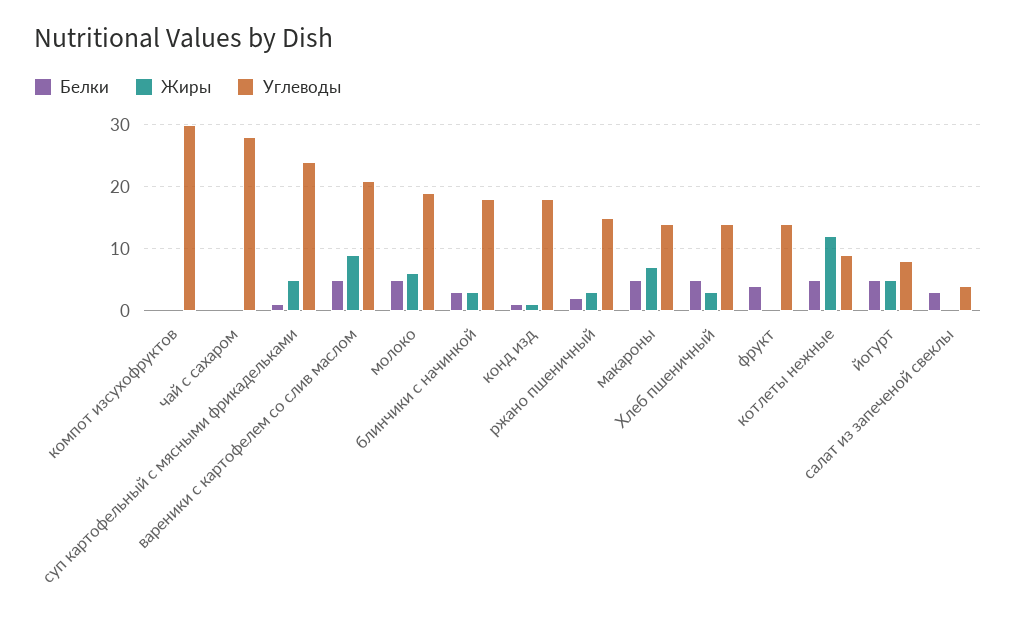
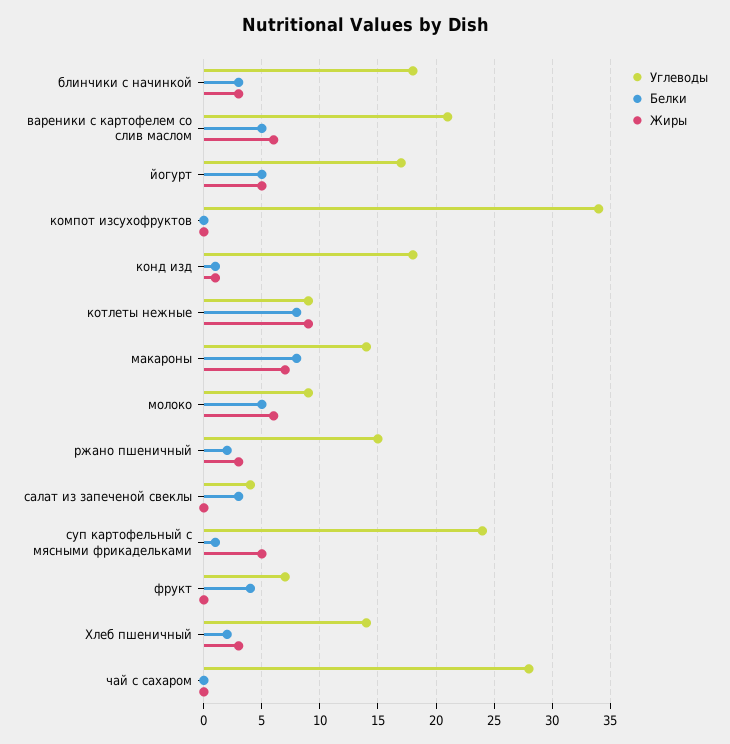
Углеводы, компот изсухофруктов: 30 -> 34
Жиры, вареники с картофелем со слив маслом: 9 -> 6
Углеводы, молоко: 19 -> 9
Белки, макароны: 5 -> 8
Белки, Хлеб пшеничный: 5 -> 2
Углеводы, фрукт: 14 -> 7
Белки, котлеты нежные: 5 -> 8
Жиры, котлеты нежные: 12 -> 9
Углеводы, йогурт: 8 -> 17

